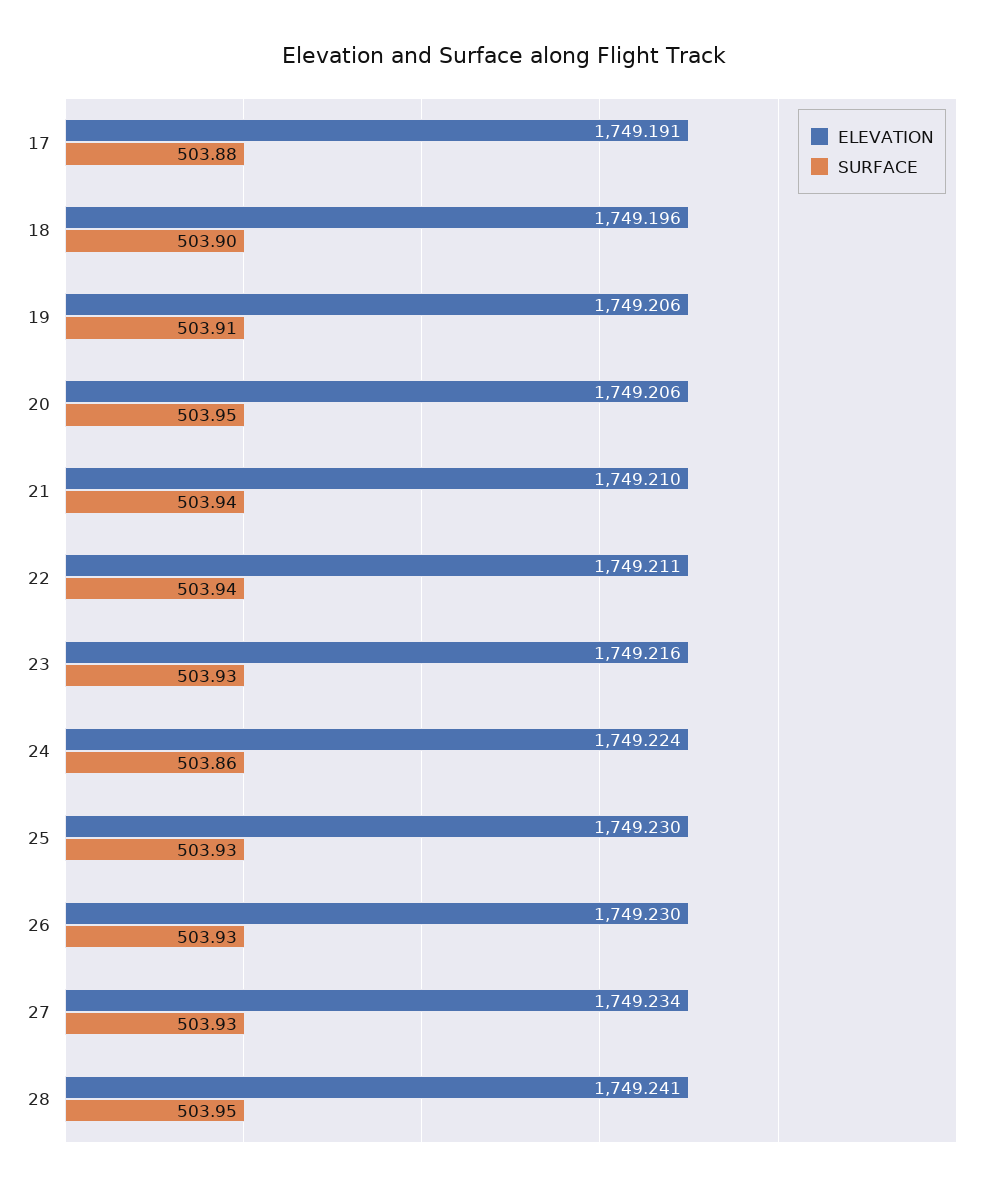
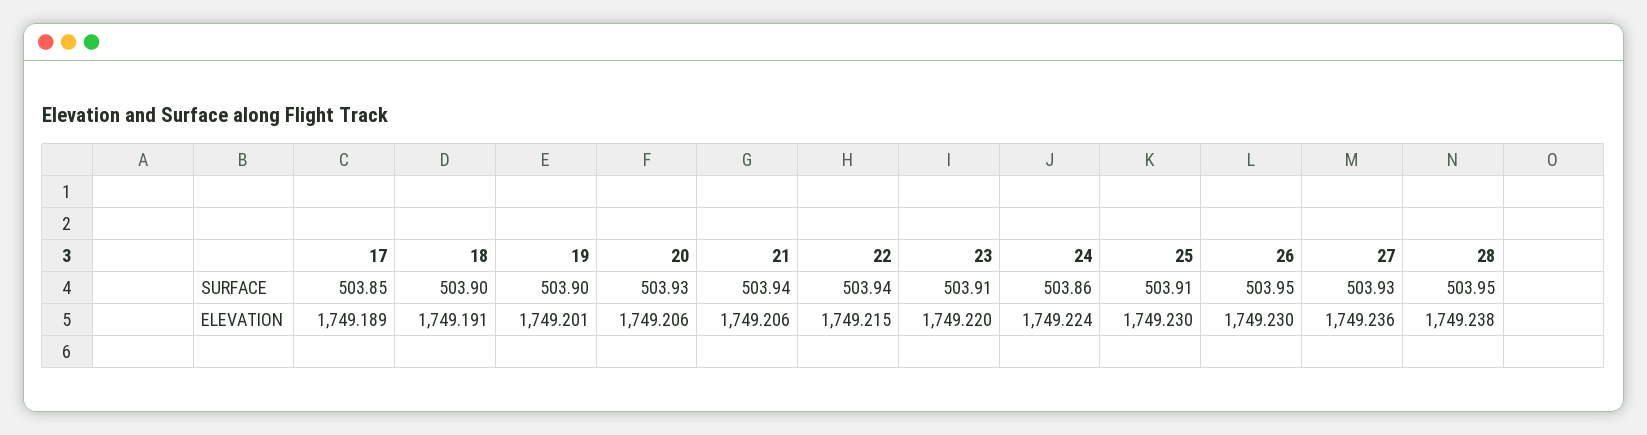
ELEVATION, 17: 1749.191 -> 1749.189
SURFACE, 17: 503.88 -> 503.85
ELEVATION, 18: 1749.196 -> 1749.191
ELEVATION, 19: 1749.206 -> 1749.201
SURFACE, 19: 503.91 -> 503.9
SURFACE, 20: 503.95 -> 503.93
ELEVATION, 21: 1749.21 -> 1749.206
ELEVATION, 22: 1749.211 -> 1749.215
ELEVATION, 23: 1749.216 -> 1749.22
SURFACE, 23: 503.93 -> 503.91
SURFACE, 25: 503.93 -> 503.91
SURFACE, 26: 503.93 -> 503.95
ELEVATION, 27: 1749.234 -> 1749.236
ELEVATION, 28: 1749.241 -> 1749.238

